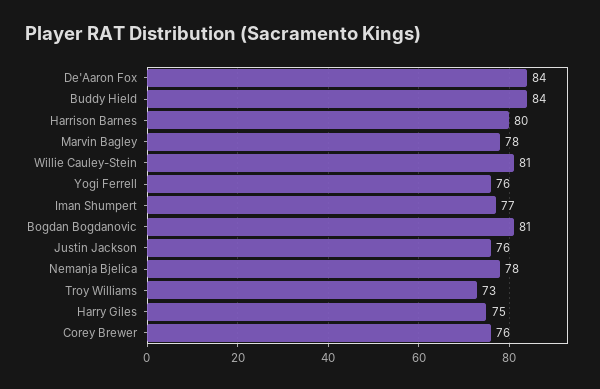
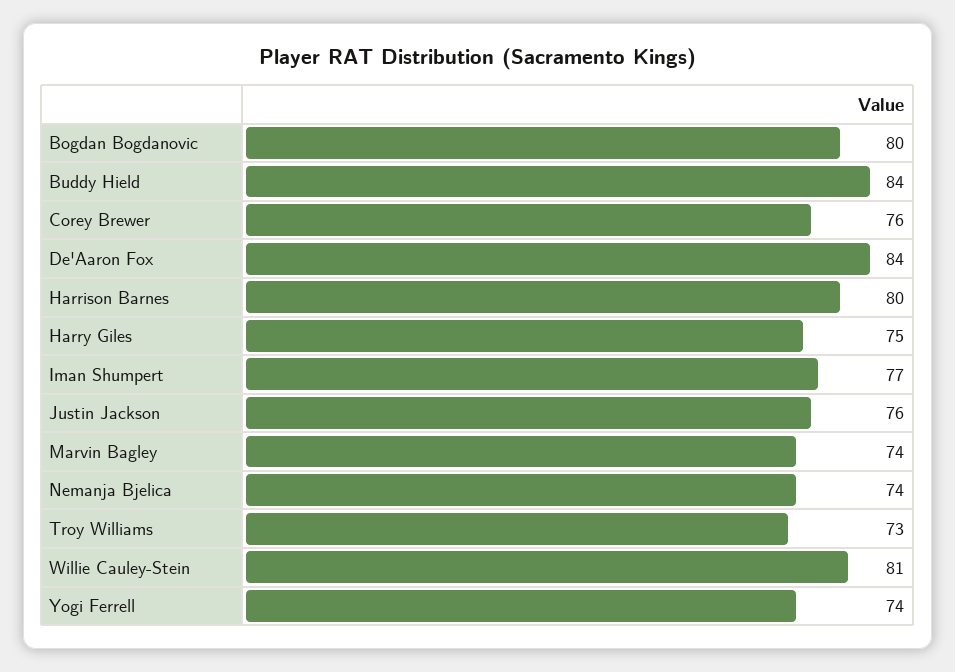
Marvin Bagley: 78 -> 74
Yogi Ferrell: 76 -> 74
Bogdan Bogdanovic: 81 -> 80
Nemanja Bjelica: 78 -> 74

